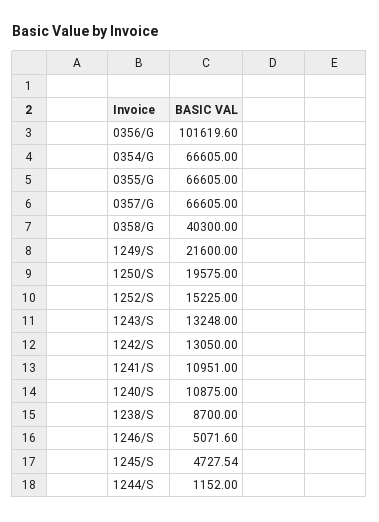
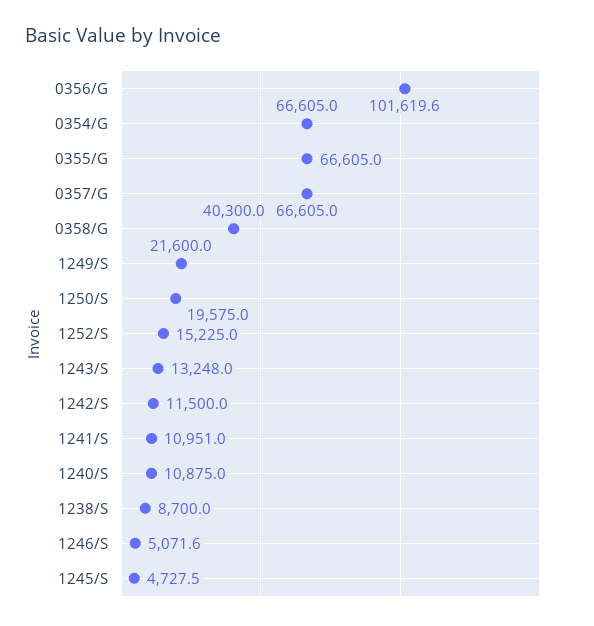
1242/S: 13050 -> 11500
1244/S: 1152 -> none

